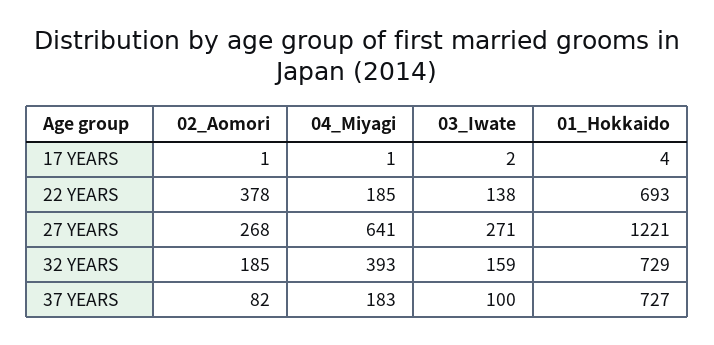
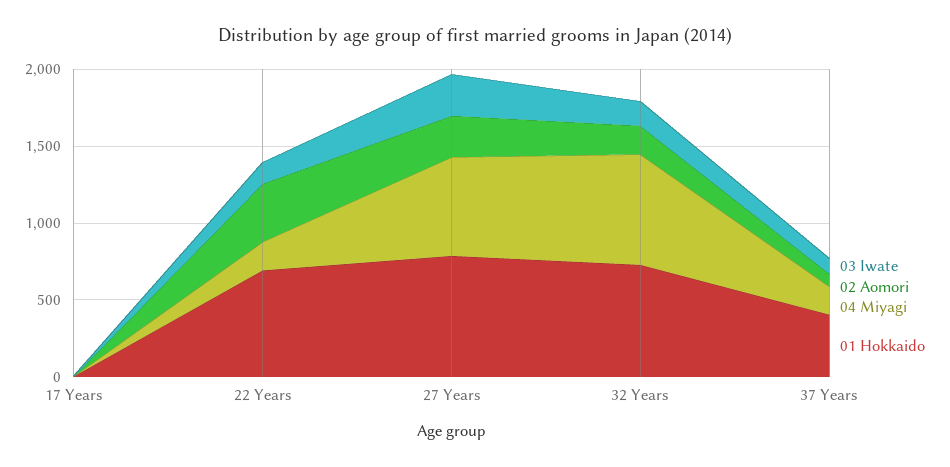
01_Hokkaido, 27 YEARS: 1221 -> 800
04_Miyagi, 32 YEARS: 393 -> 700
01_Hokkaido, 37 YEARS: 727 -> 400

